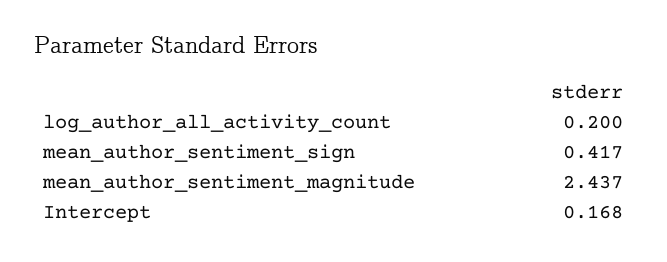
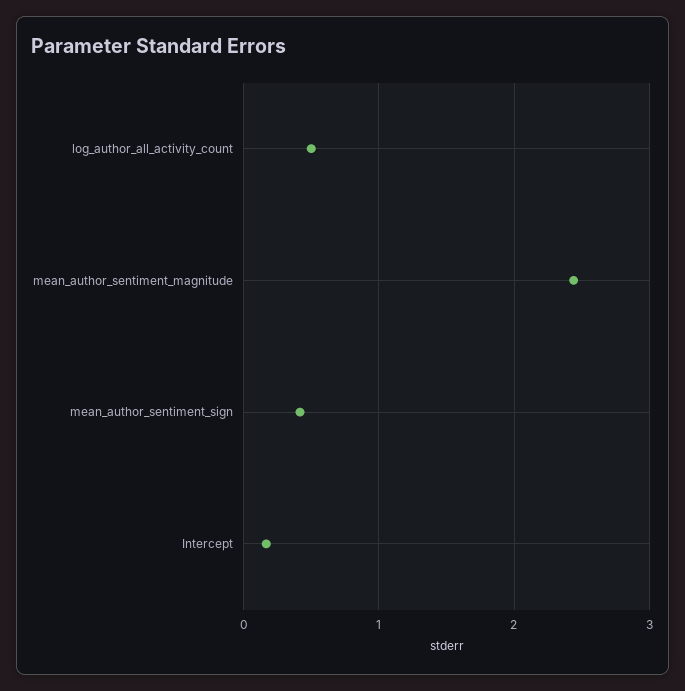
log_author_all_activity_count: 0.2 -> 0.5

